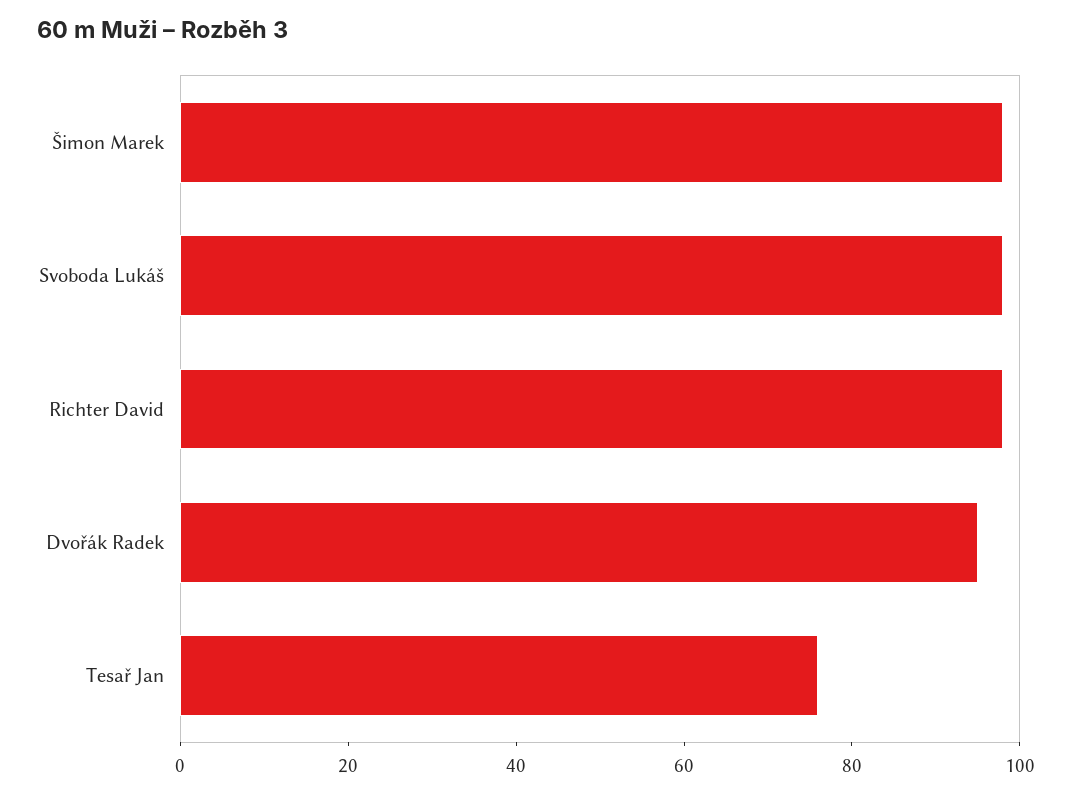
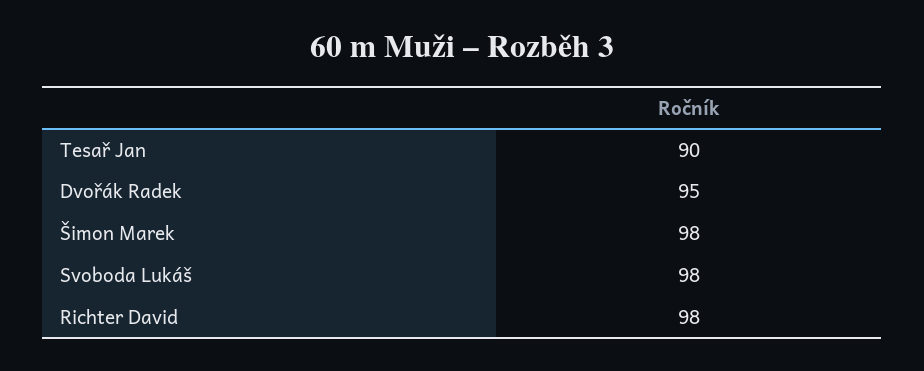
Tesař Jan: 75 -> 90

